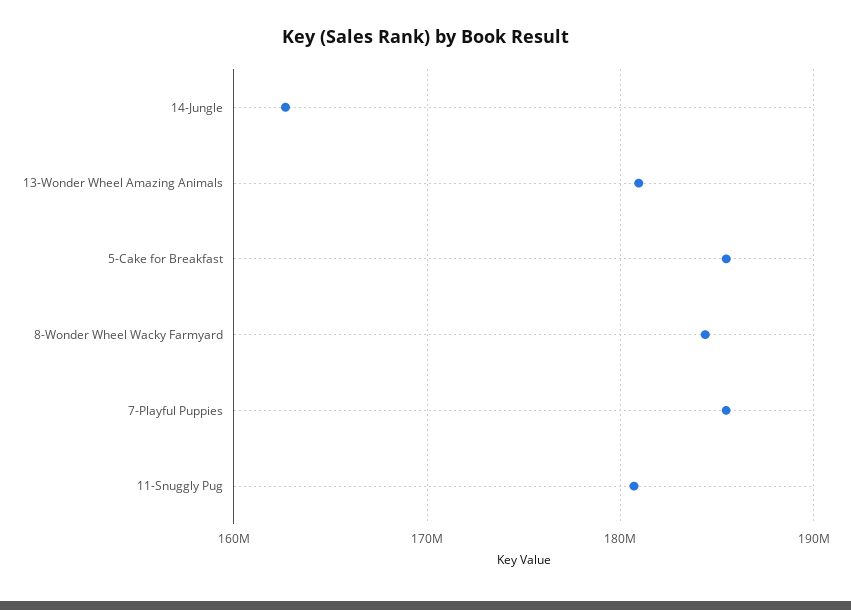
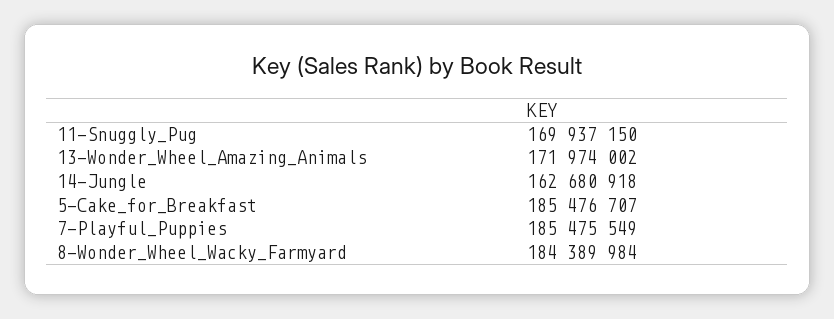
13-Wonder Wheel Amazing Animals: 181000000 -> 171974002
11-Snuggly Pug: 181000000 -> 169937150

